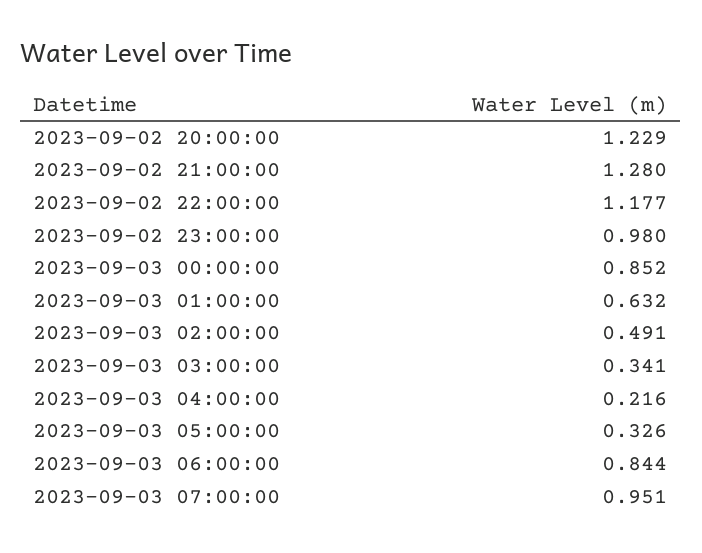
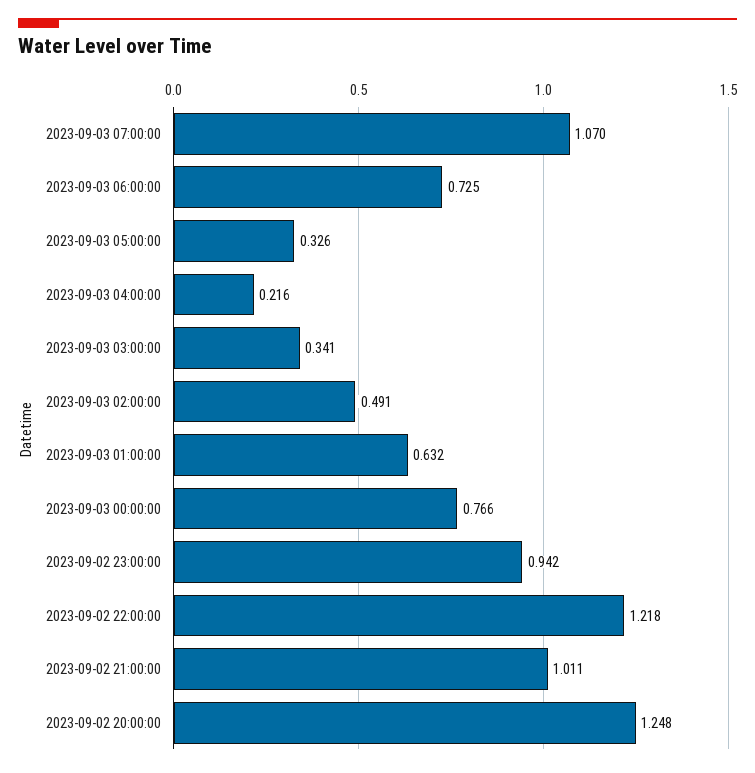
2023-09-02 20:00:00: 1.229 -> 1.248
2023-09-02 21:00:00: 1.28 -> 1.011
2023-09-02 22:00:00: 1.177 -> 1.218
2023-09-02 23:00:00: 0.98 -> 0.942
2023-09-03 00:00:00: 0.852 -> 0.766
2023-09-03 06:00:00: 0.844 -> 0.725
2023-09-03 07:00:00: 0.951 -> 1.07

